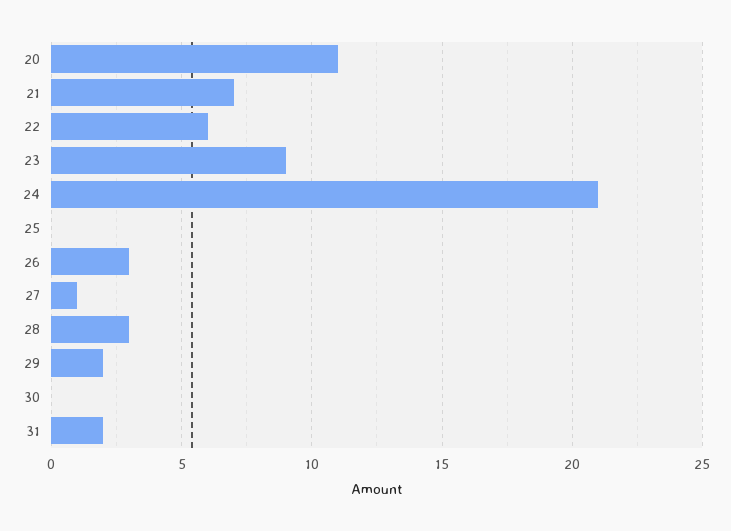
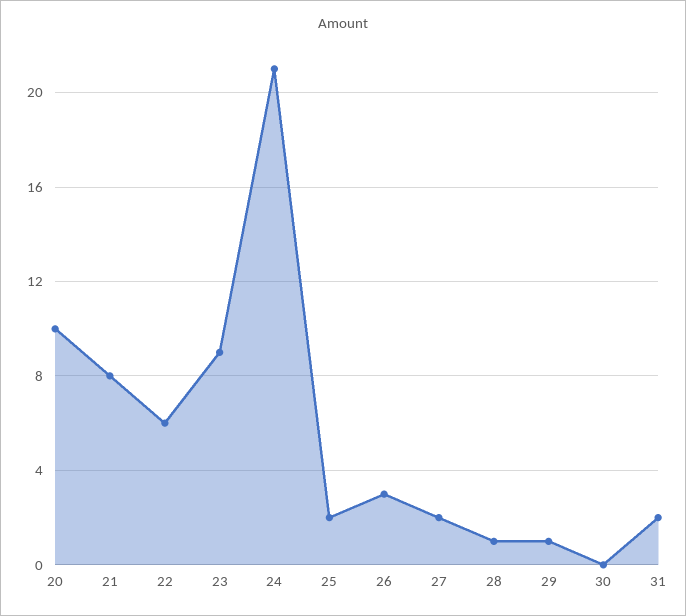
20: 11 -> 10
21: 7 -> 8
25: 0 -> 2
27: 1 -> 2
28: 3 -> 1
29: 2 -> 1

